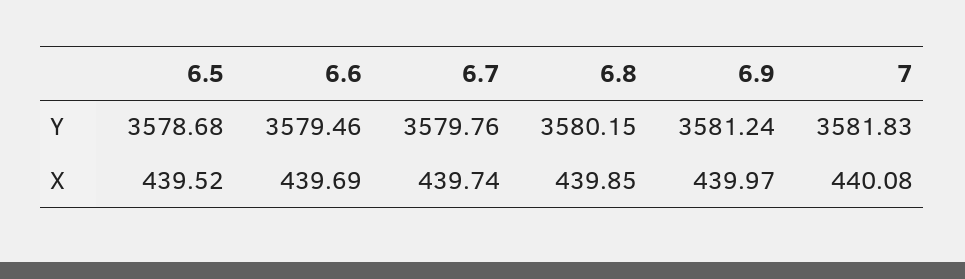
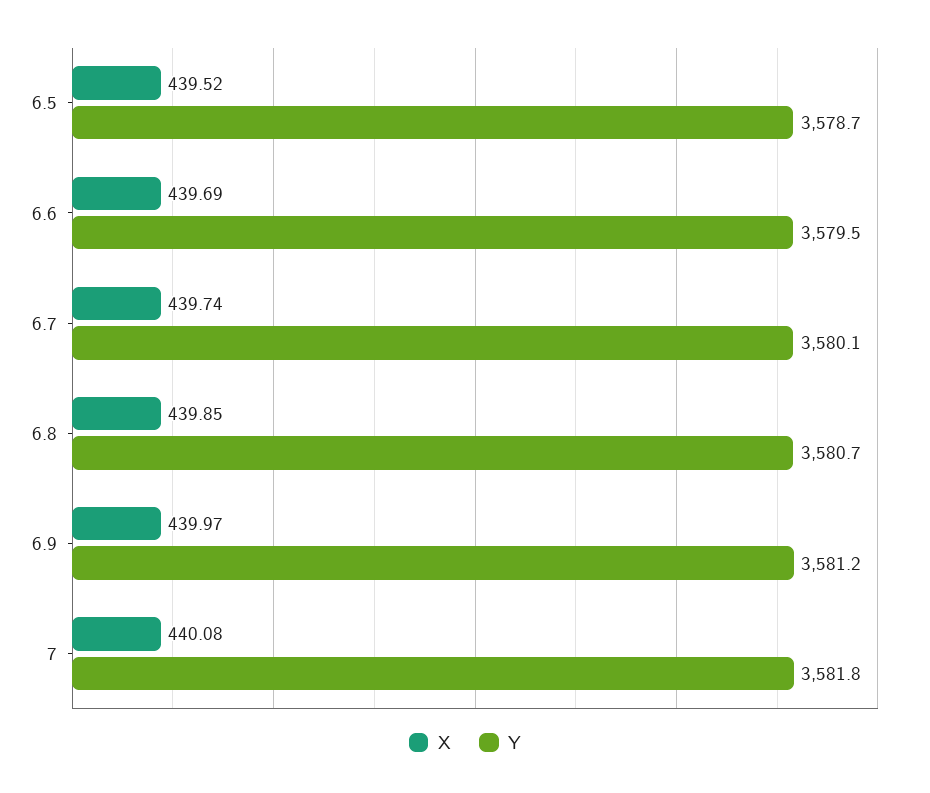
Y, 6.7: 3579.76 -> 3580.1
Y, 6.8: 3580.15 -> 3580.7

